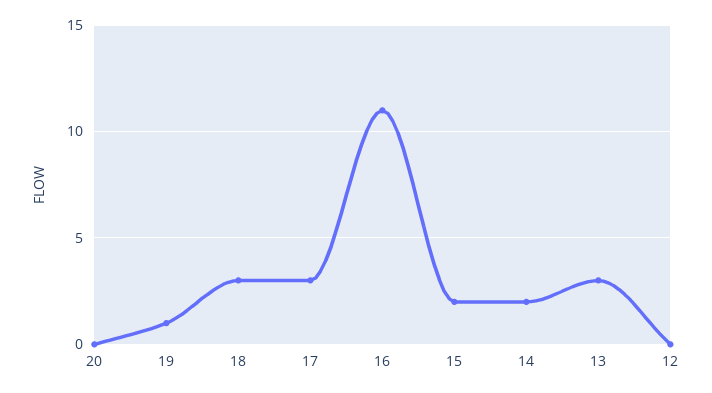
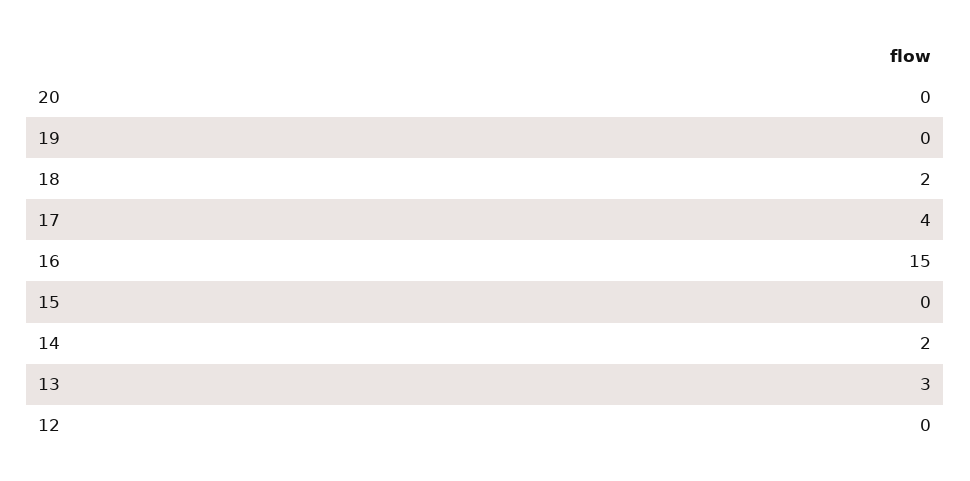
19: 1 -> 0
18: 3 -> 2
17: 3 -> 4
16: 11 -> 15
15: 2 -> 0

